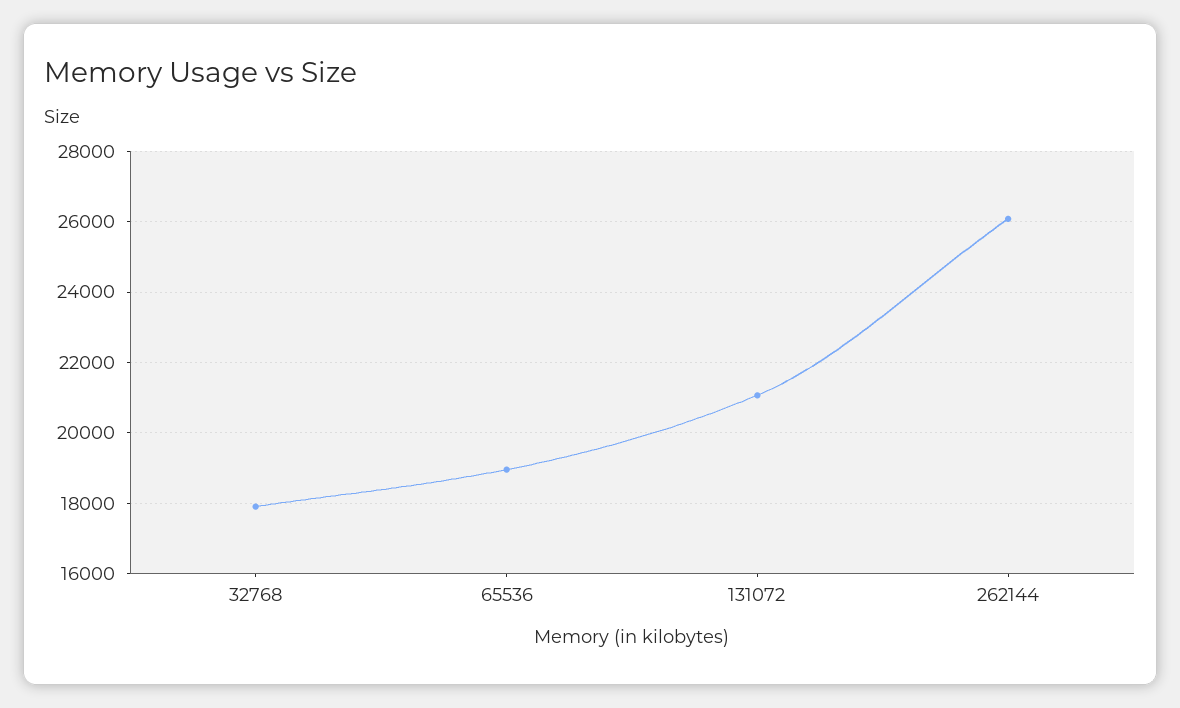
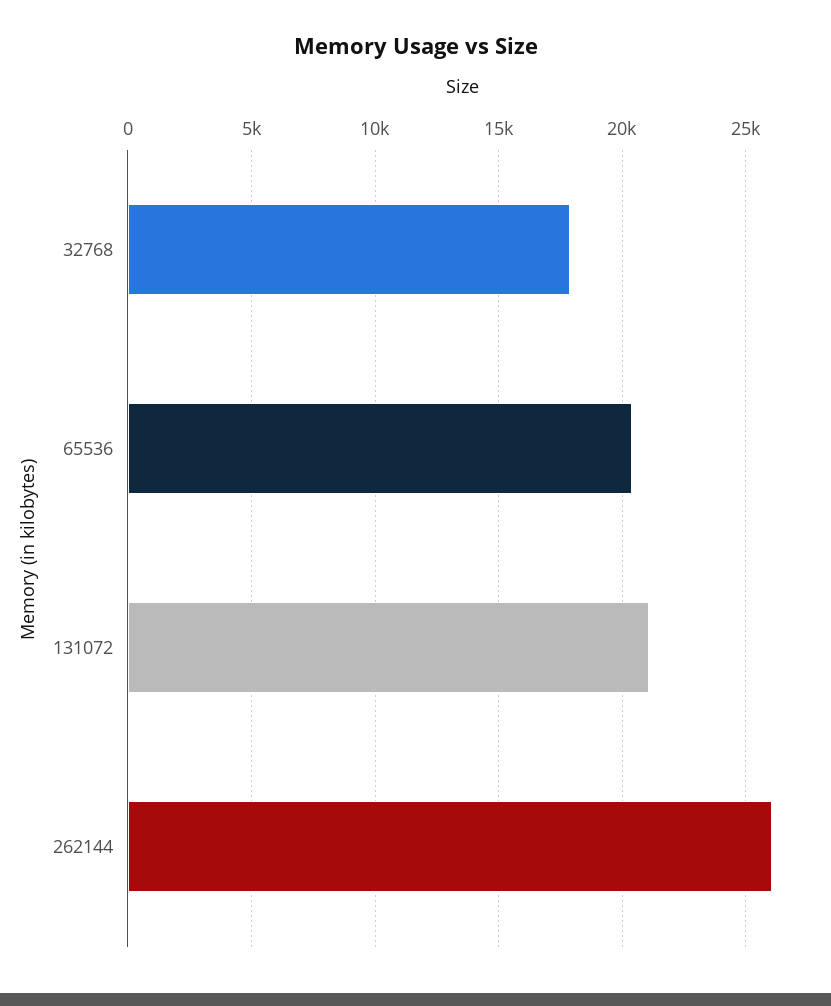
65536: 19000 -> 20500

